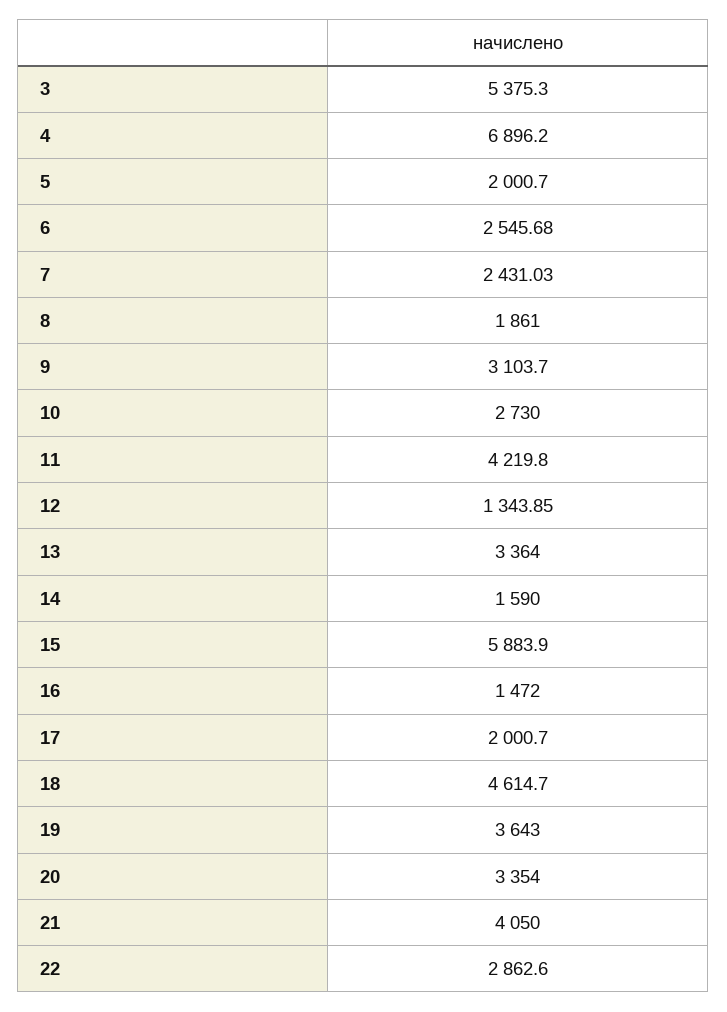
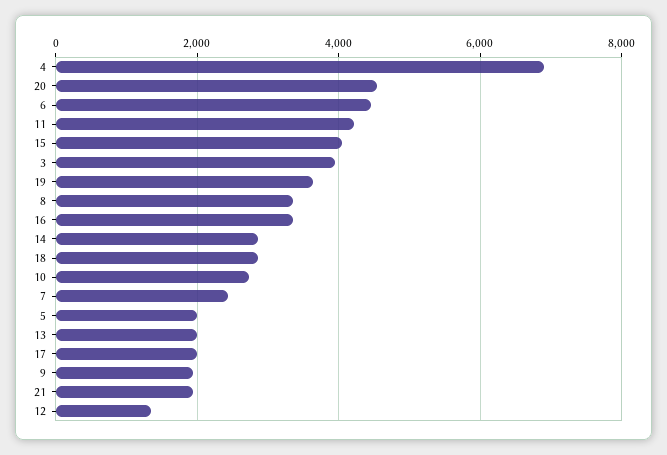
3: 5375.3 -> 4000
6: 2545.68 -> 4400
8: 1861 -> 3400
9: 3103.7 -> 2000
13: 3364 -> 2000
14: 1590 -> 2800
15: 5883.9 -> 4000
16: 1472 -> 3400
18: 4614.7 -> 2800
20: 3354 -> 4600
21: 4050 -> 2000
22: 2862.6 -> none

